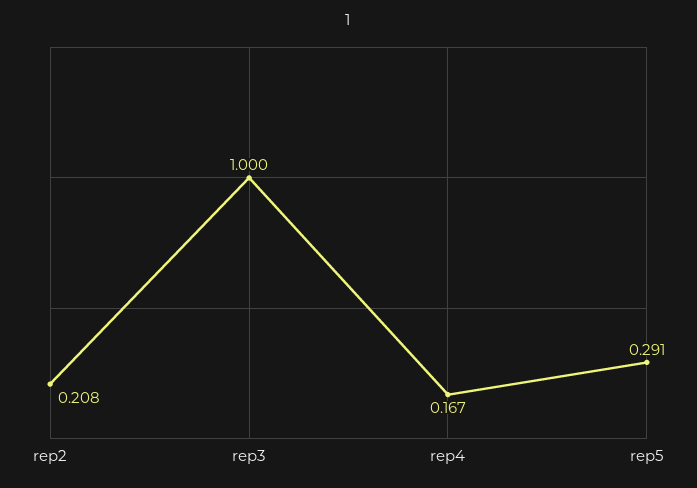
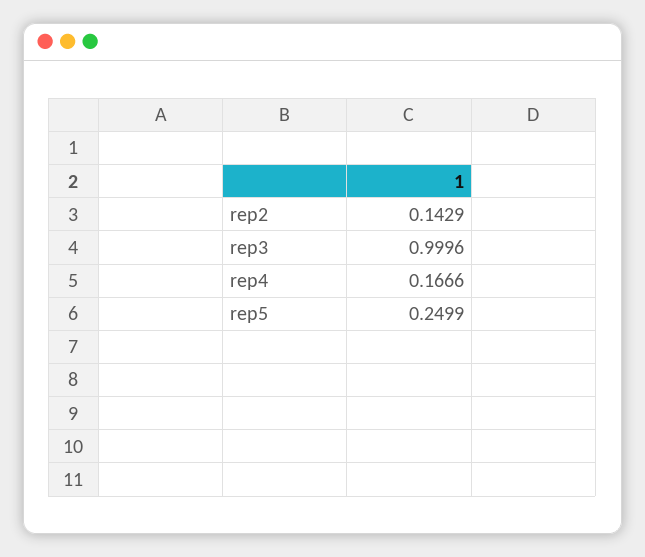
rep2: 0.208 -> 0.1429
rep5: 0.291 -> 0.2499

